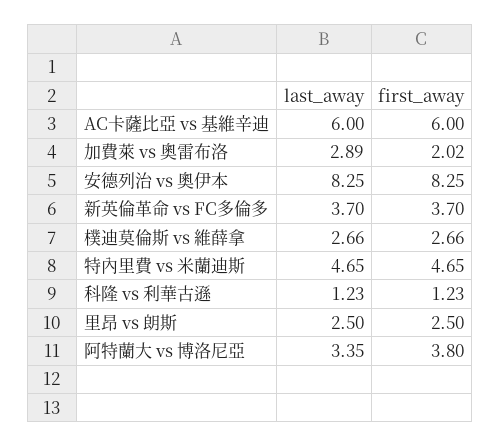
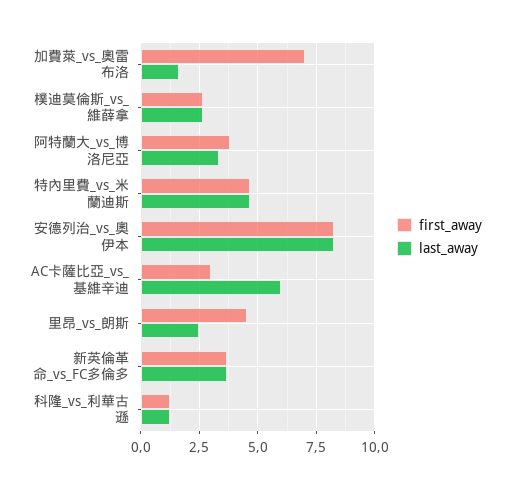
first_away, AC卡薩比亞 vs 基維辛迪: 6 -> 3
last_away, 加費萊 vs 奧雷布洛: 2.89 -> 1.5
first_away, 加費萊 vs 奧雷布洛: 2.02 -> 7
first_away, 里昂 vs 朗斯: 2.5 -> 4.5

